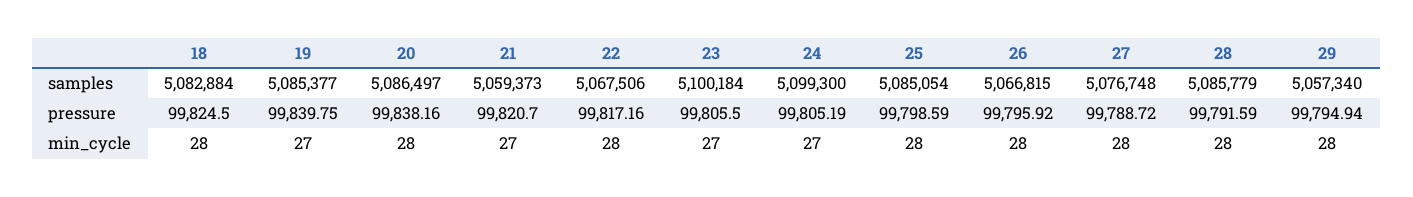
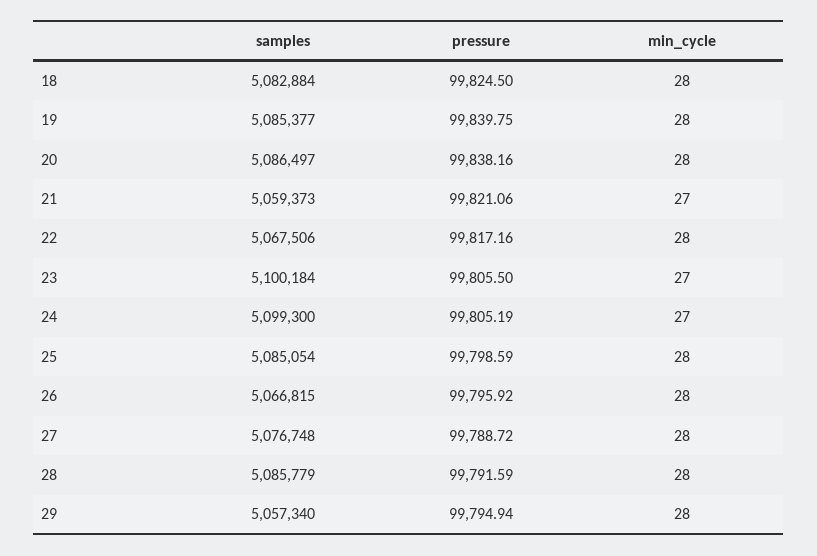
21, pressure: 99820.7 -> 99821.06
19, min_cycle: 27 -> 28

